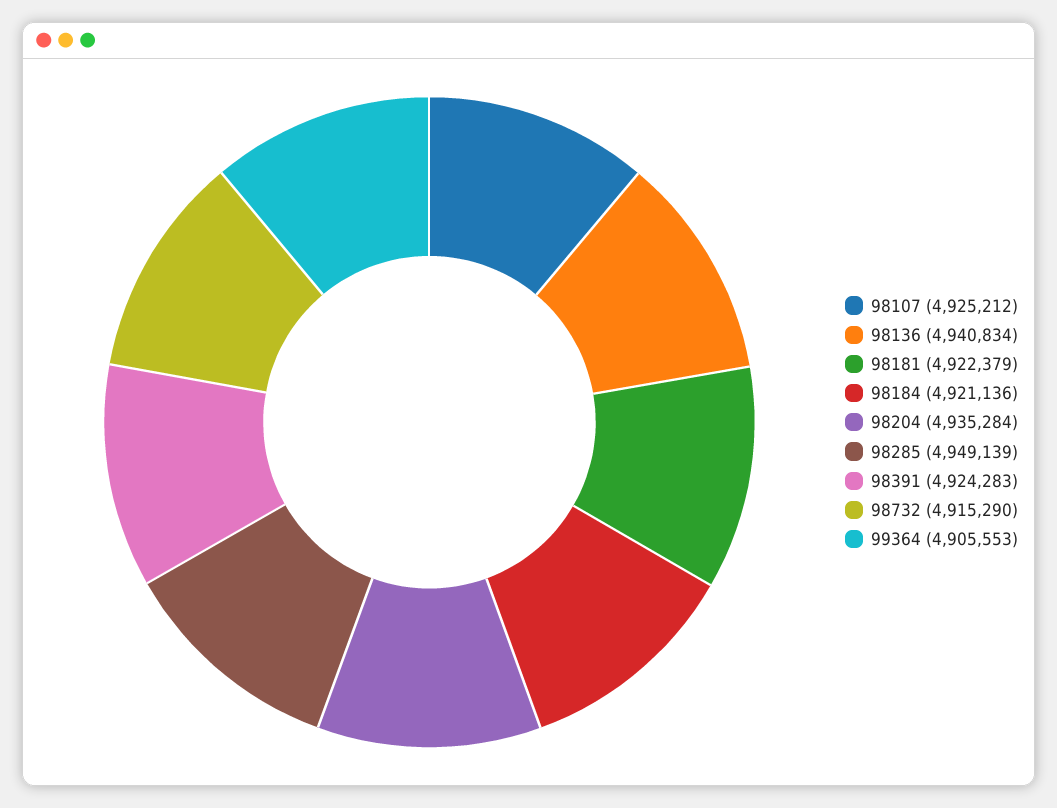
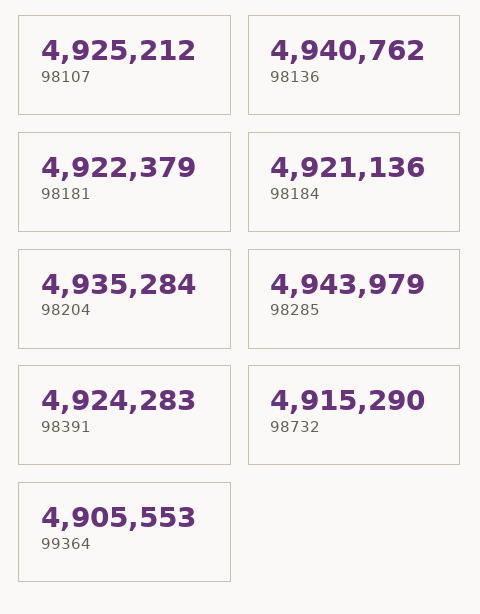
98136: 4940834 -> 4940762
98285: 4949139 -> 4943979

